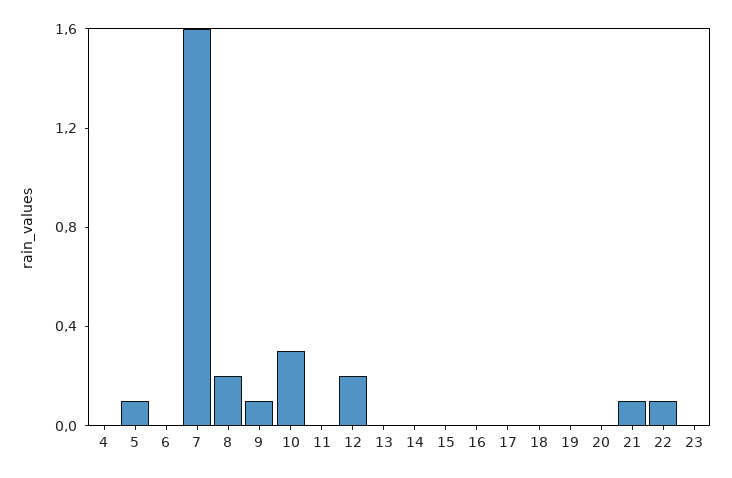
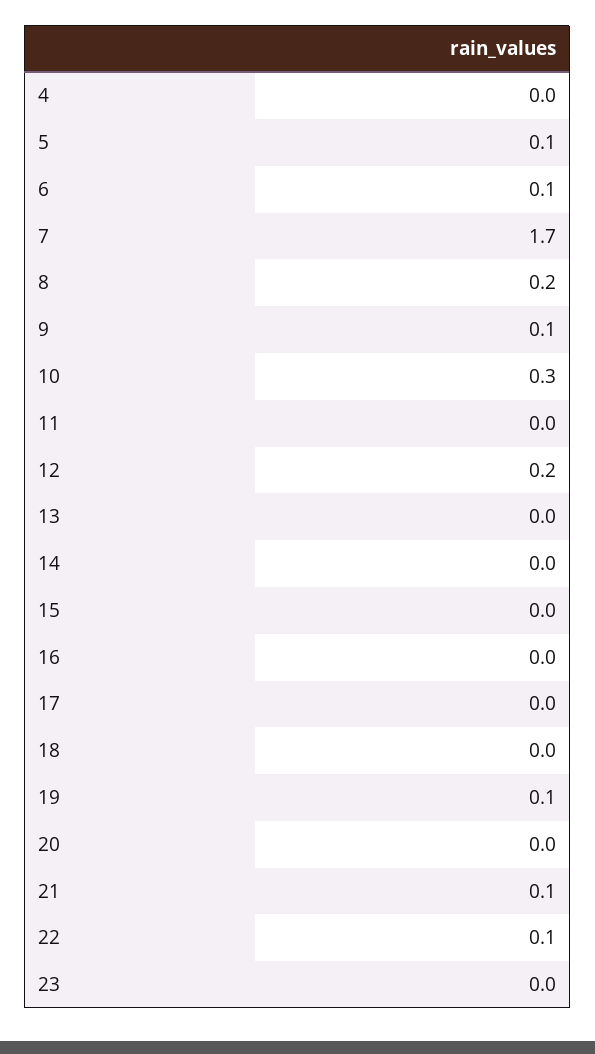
6: 0 -> 0.1
7: 1.6 -> 1.7
19: 0 -> 0.1

